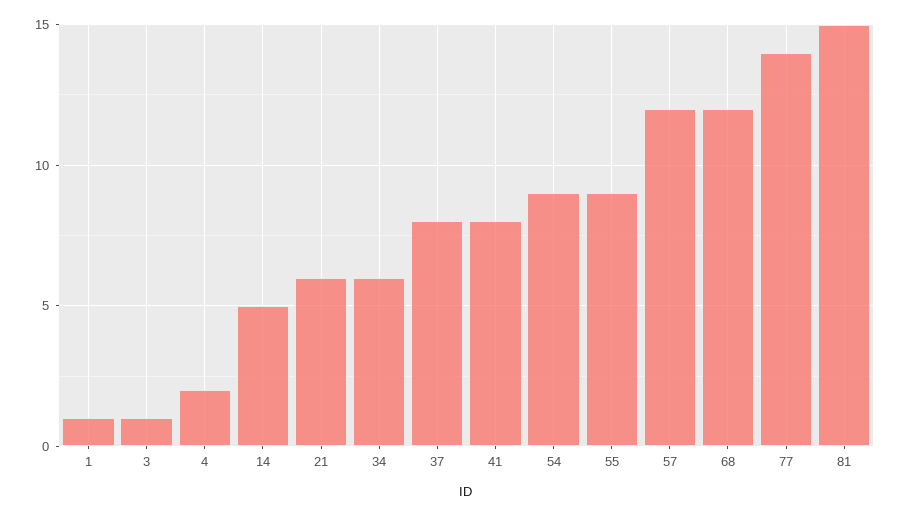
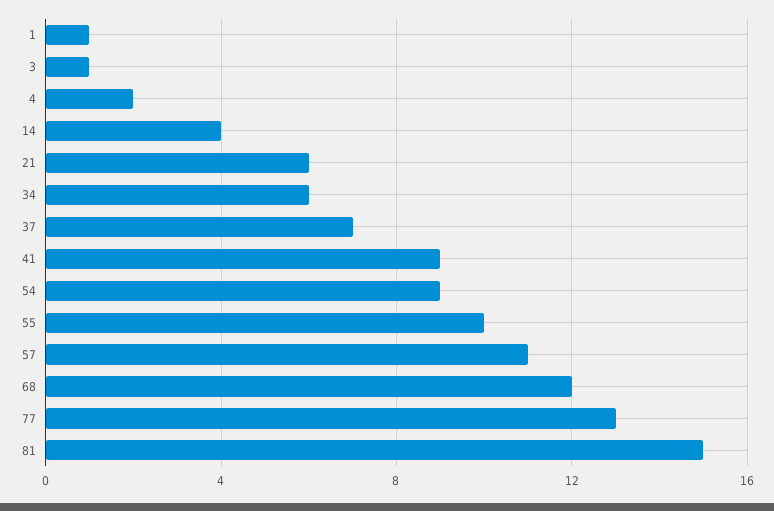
14: 5 -> 4
37: 8 -> 7
41: 8 -> 9
55: 9 -> 10
57: 12 -> 11
77: 14 -> 13

